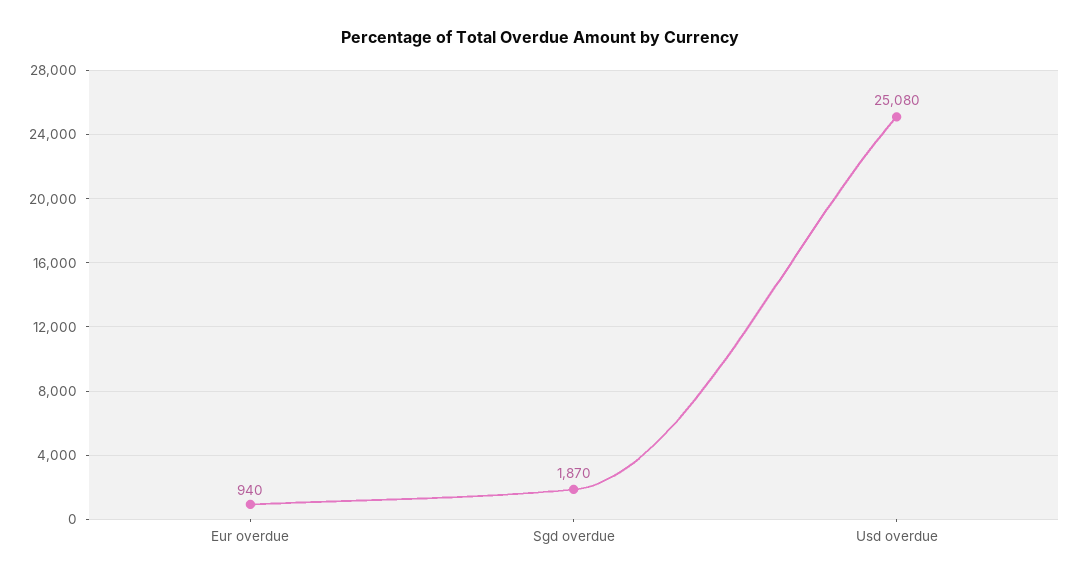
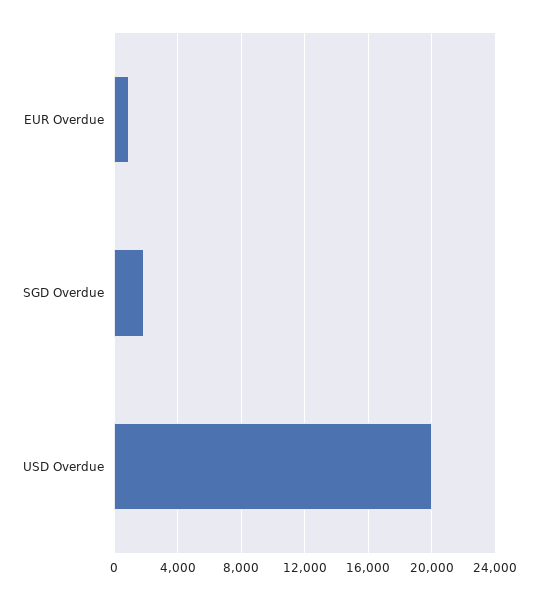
Usd overdue: 25080 -> 20000

